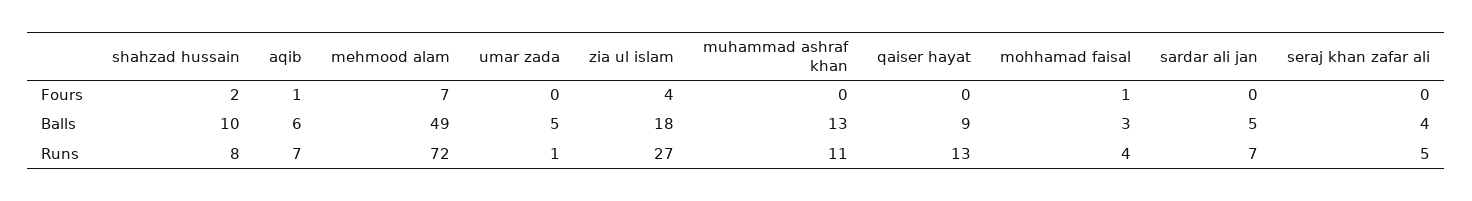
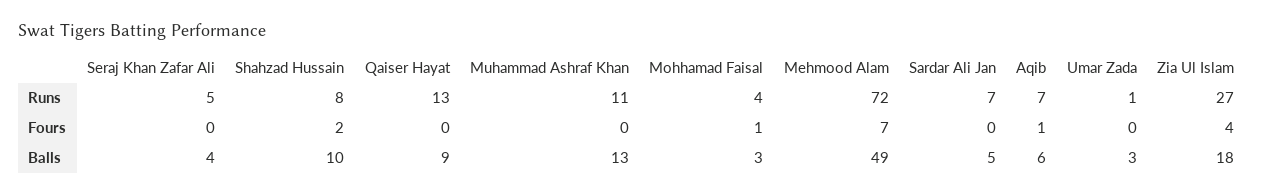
umar zada, Balls: 5 -> 3

